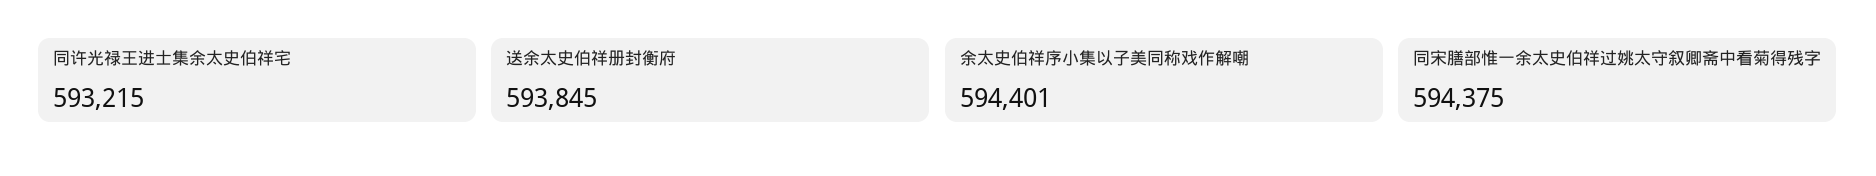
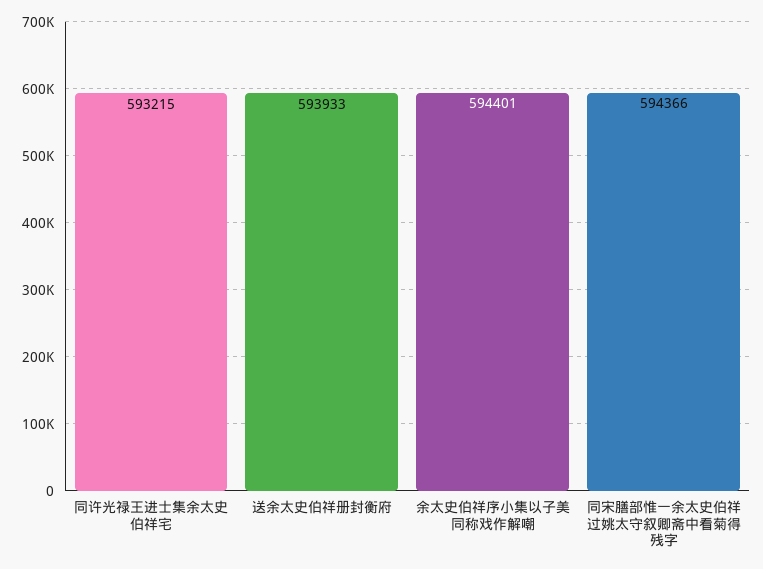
送余太史伯祥册封衡府: 593845 -> 593933
同宋膳部惟一余太史伯祥过姚太守叙卿斋中看菊得残字: 594375 -> 594366

